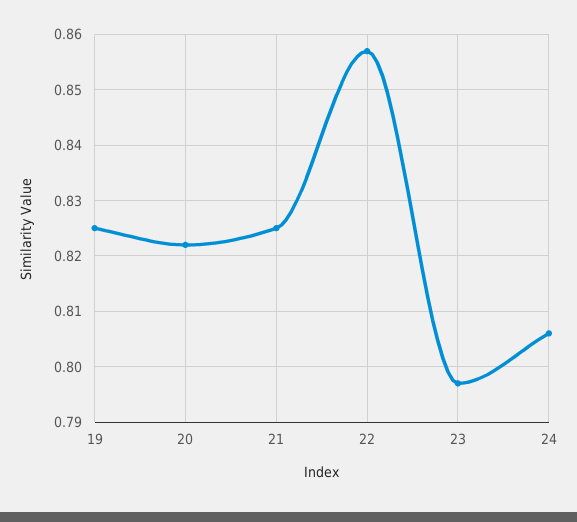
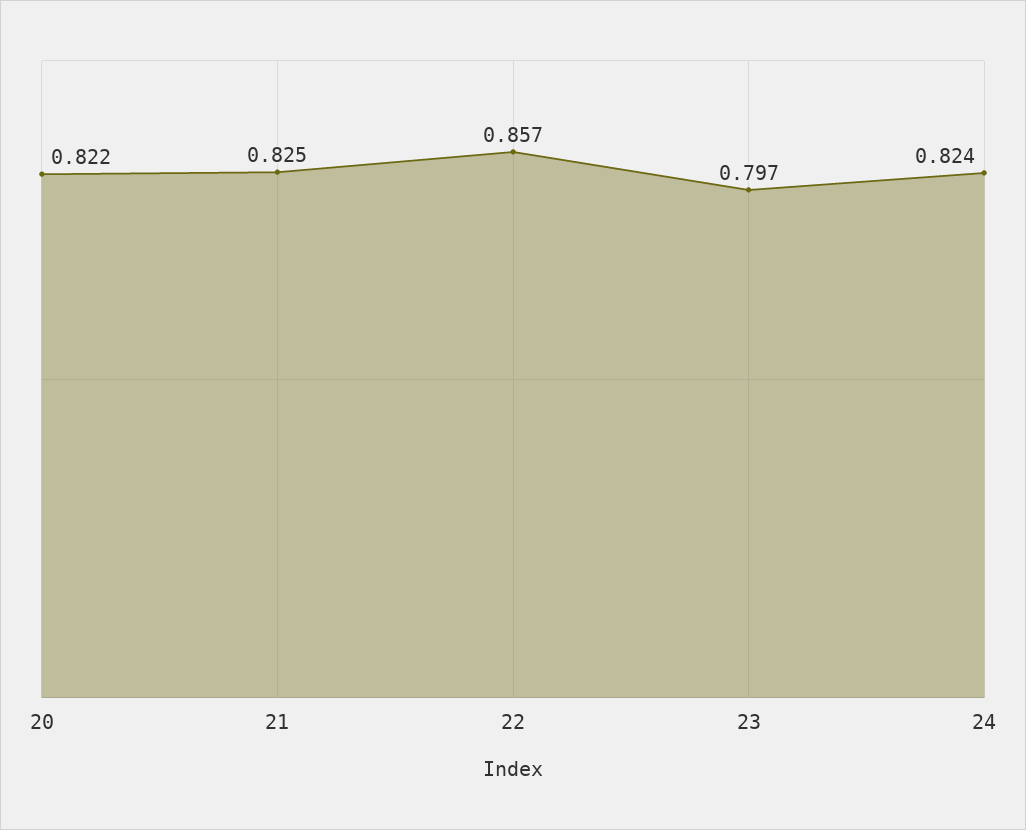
19: 0.825 -> none
24: 0.805 -> 0.824

